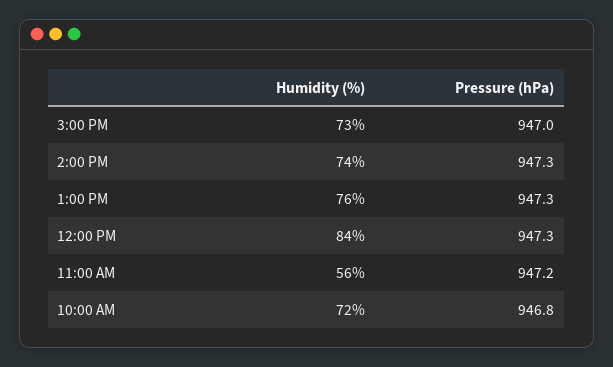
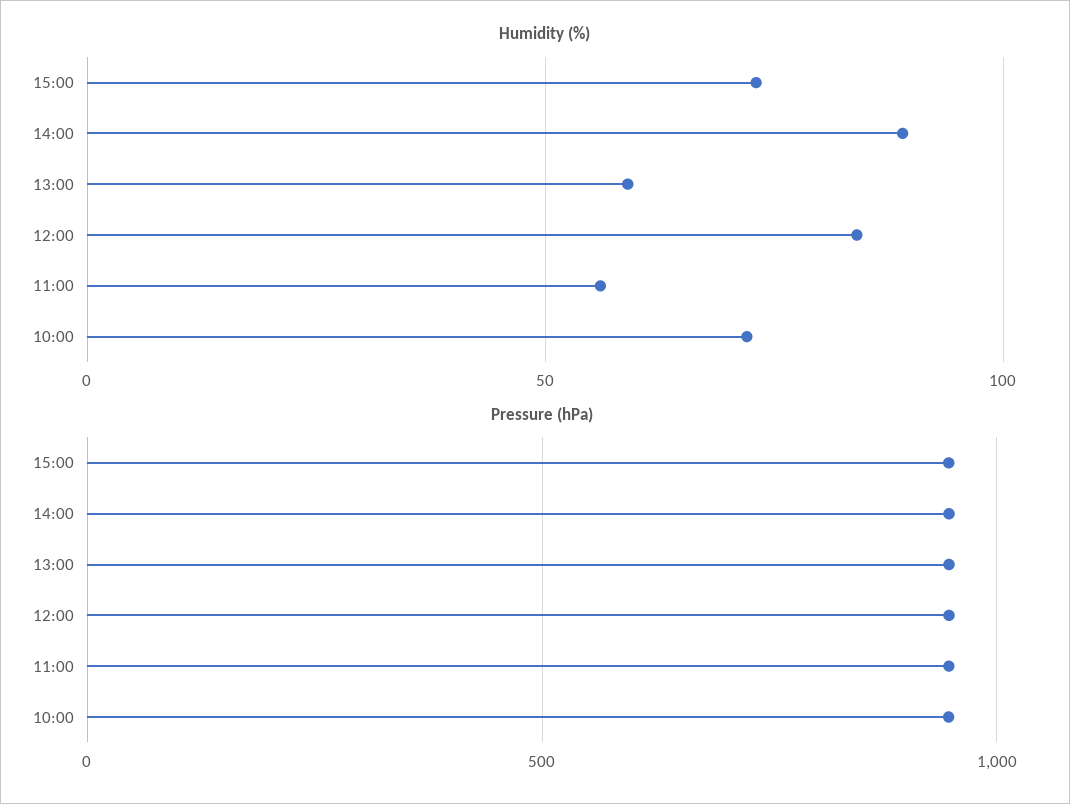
Humidity (%), 2:00 PM: 74 -> 90
Humidity (%), 1:00 PM: 76 -> 60

